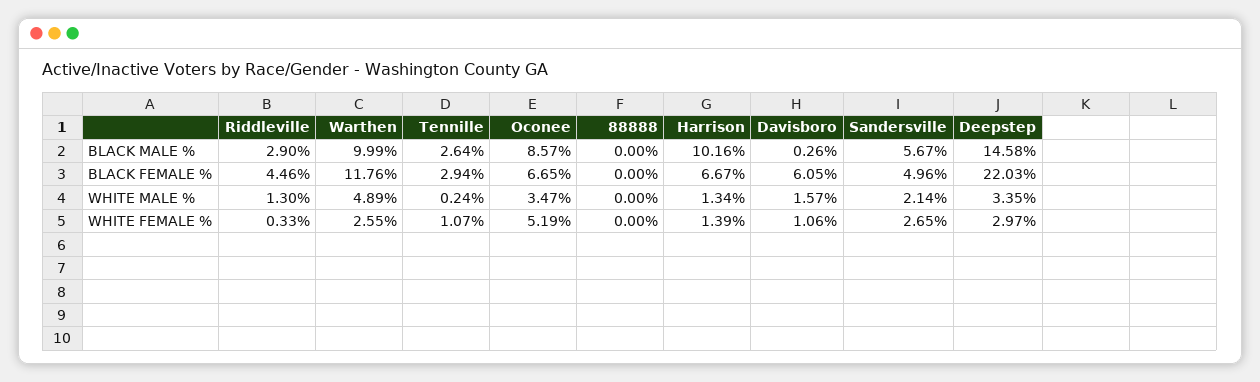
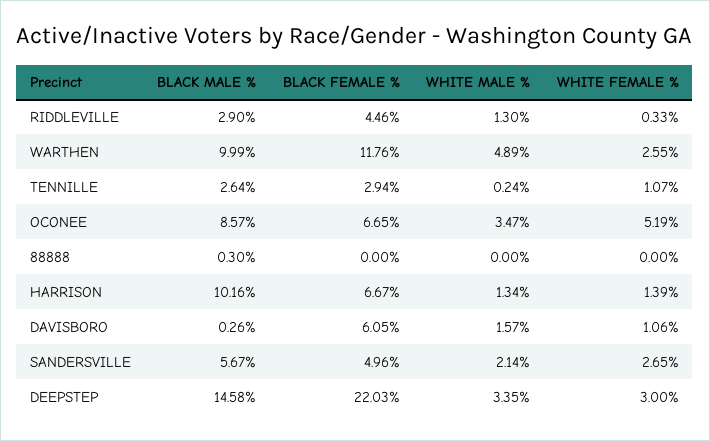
88888, BLACK MALE %: 0 -> 0.3
Deepstep, WHITE FEMALE %: 2.97 -> 3

